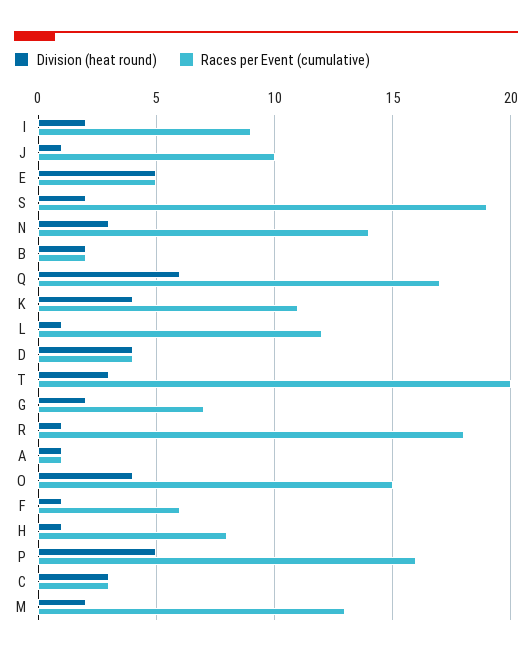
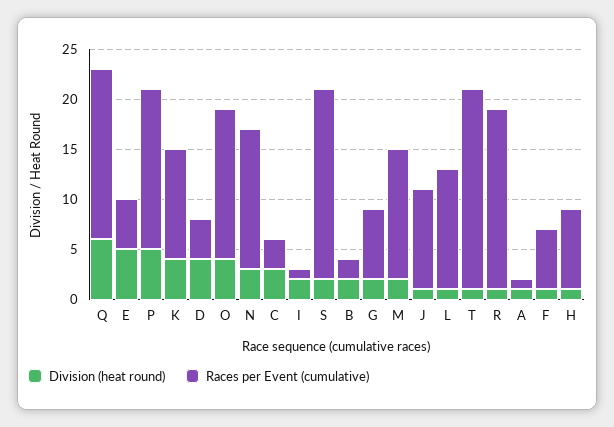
Races per Event (cumulative), I: 9 -> 1
Division (heat round), T: 3 -> 1

